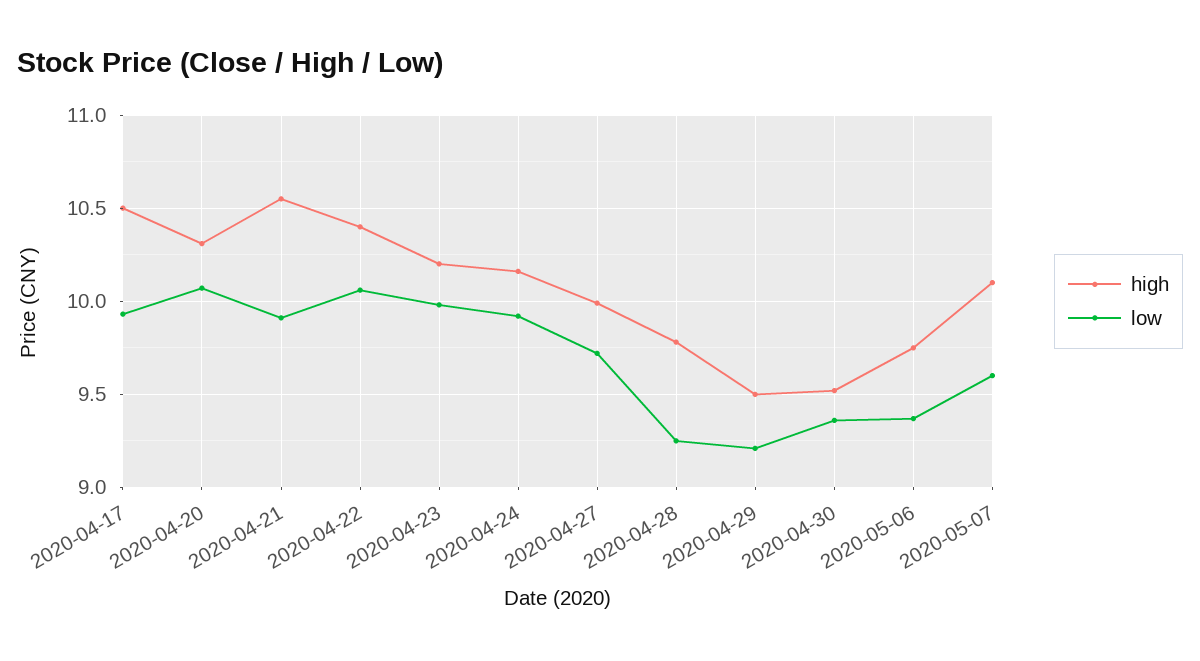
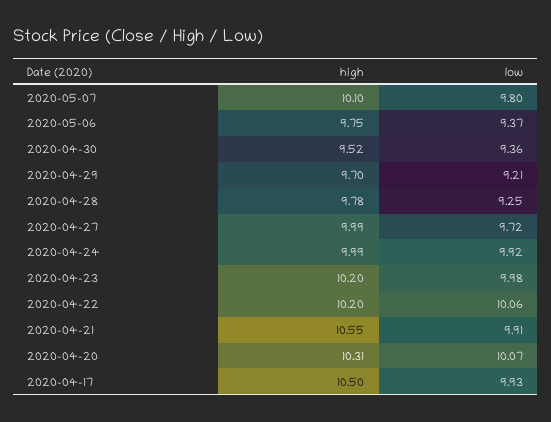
high, 2020-04-22: 10.4 -> 10.2
high, 2020-04-24: 10.15 -> 9.99
high, 2020-04-29: 9.5 -> 9.7
low, 2020-05-07: 9.6 -> 9.8

